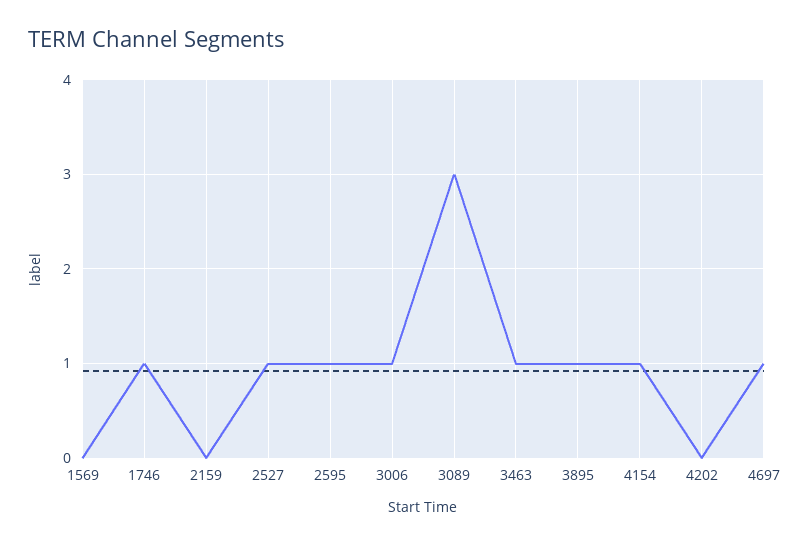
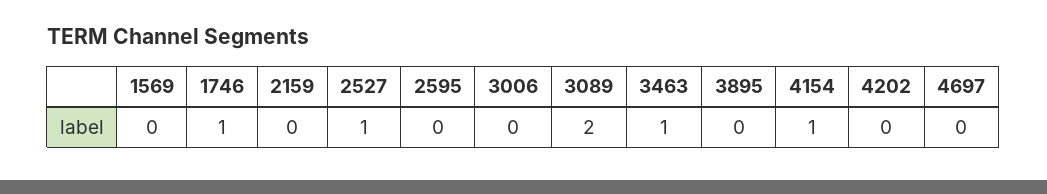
2595: 1 -> 0
3006: 1 -> 0
3089: 3 -> 2
3895: 1 -> 0
4697: 1 -> 0

